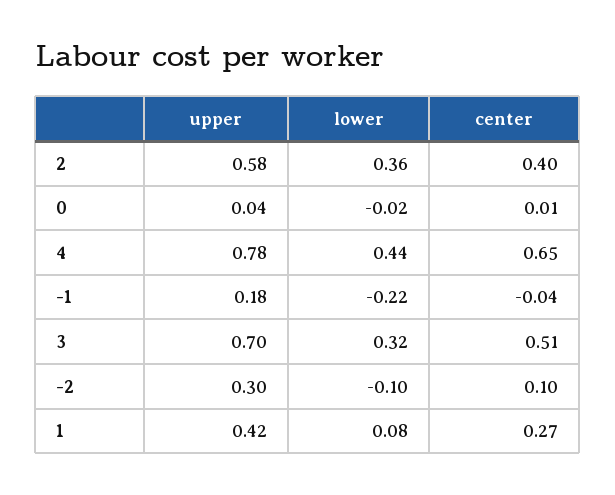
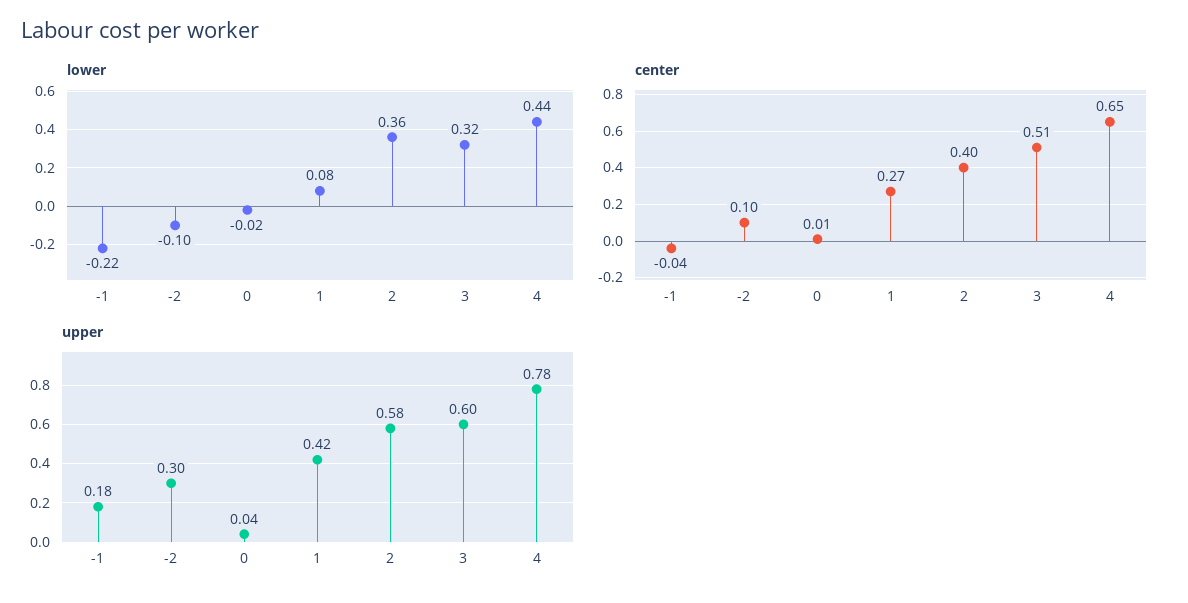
upper, 3: 0.7 -> 0.6

